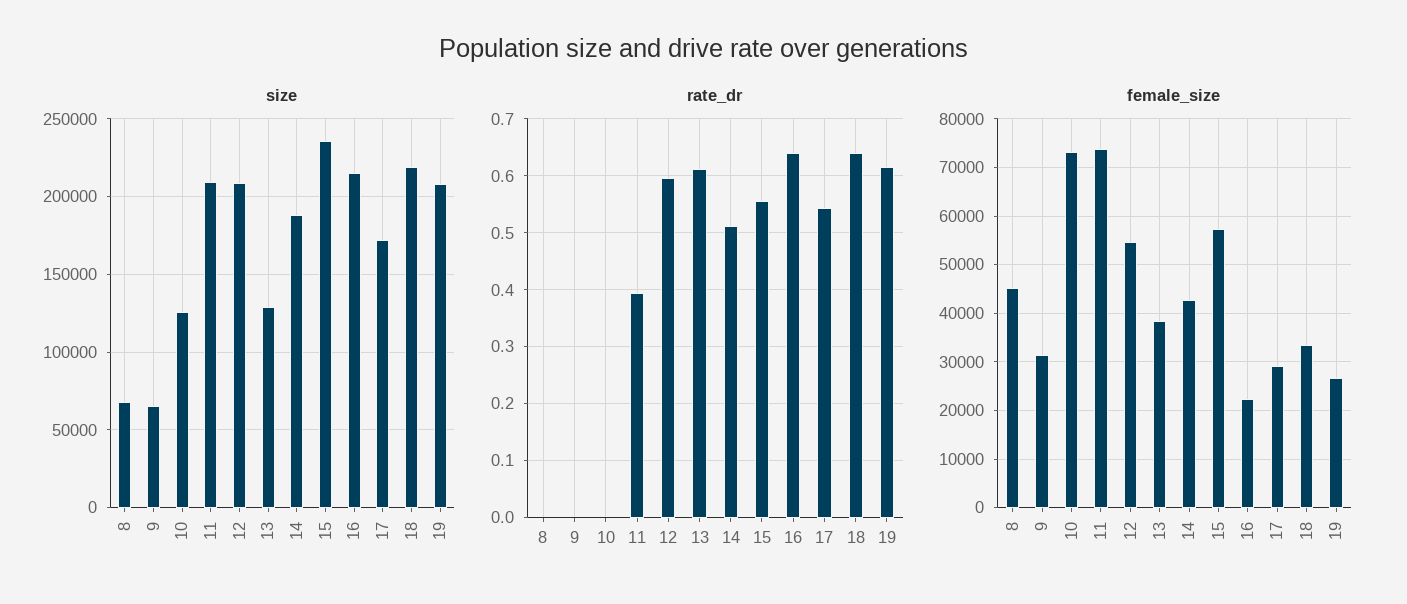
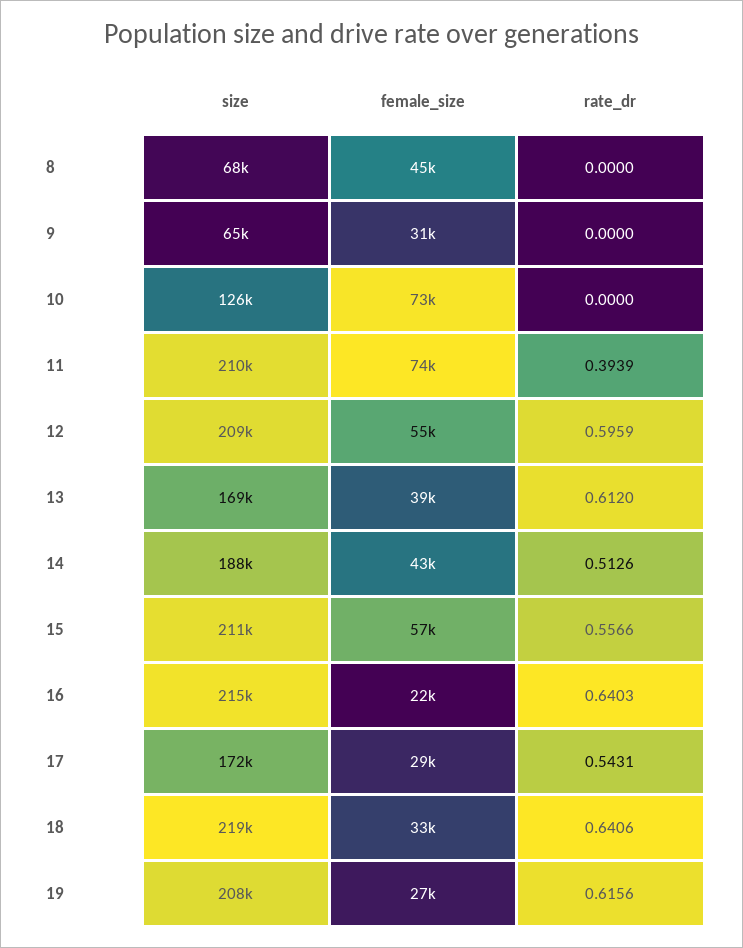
size, 13: 130000 -> 169000
size, 15: 235000 -> 211000

